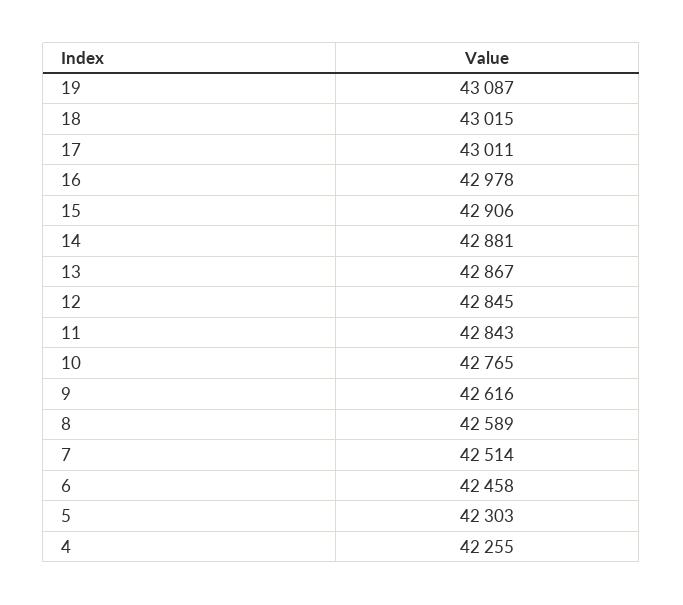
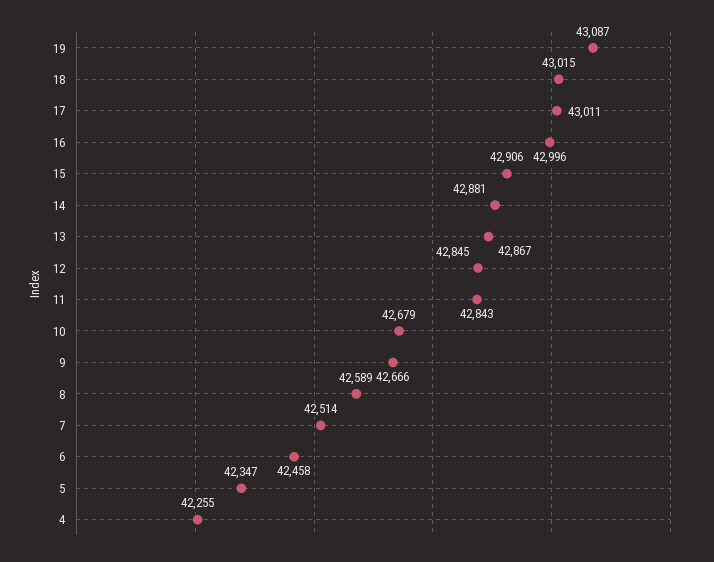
16: 42978 -> 42996
10: 42765 -> 42679
9: 42616 -> 42666
5: 42303 -> 42347

